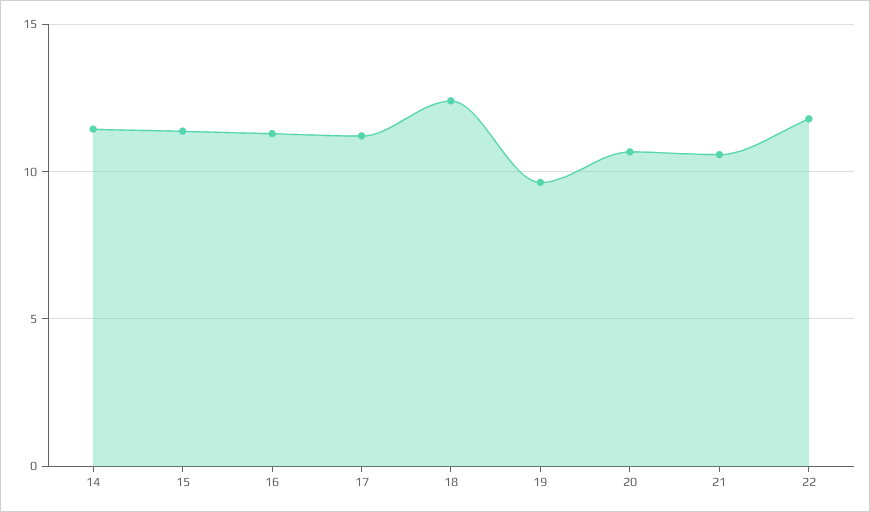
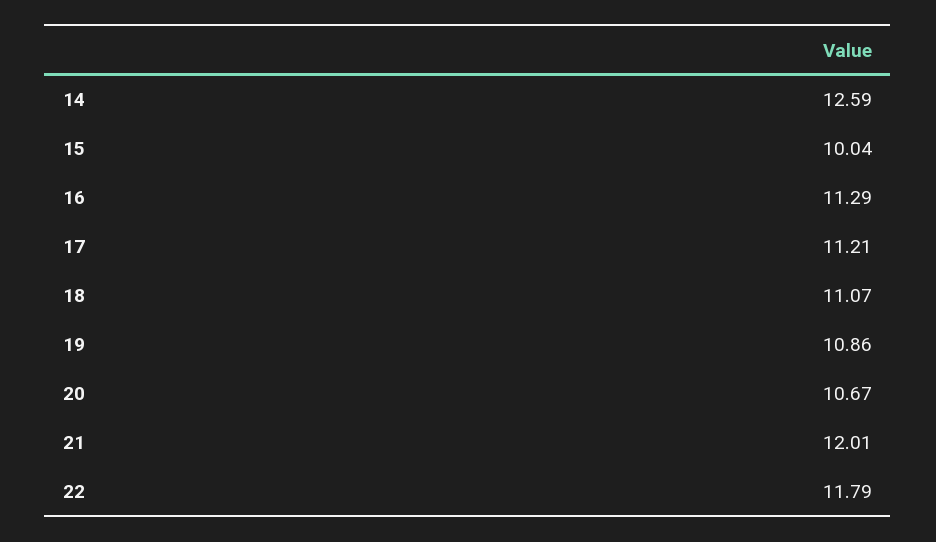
14: 11.5 -> 12.59
15: 11.5 -> 10.04
18: 12.5 -> 11.07
19: 9.5 -> 10.86
21: 10.5 -> 12.01

